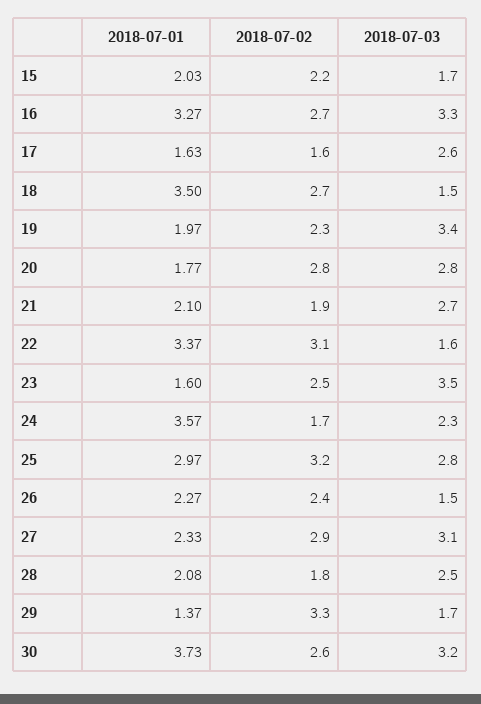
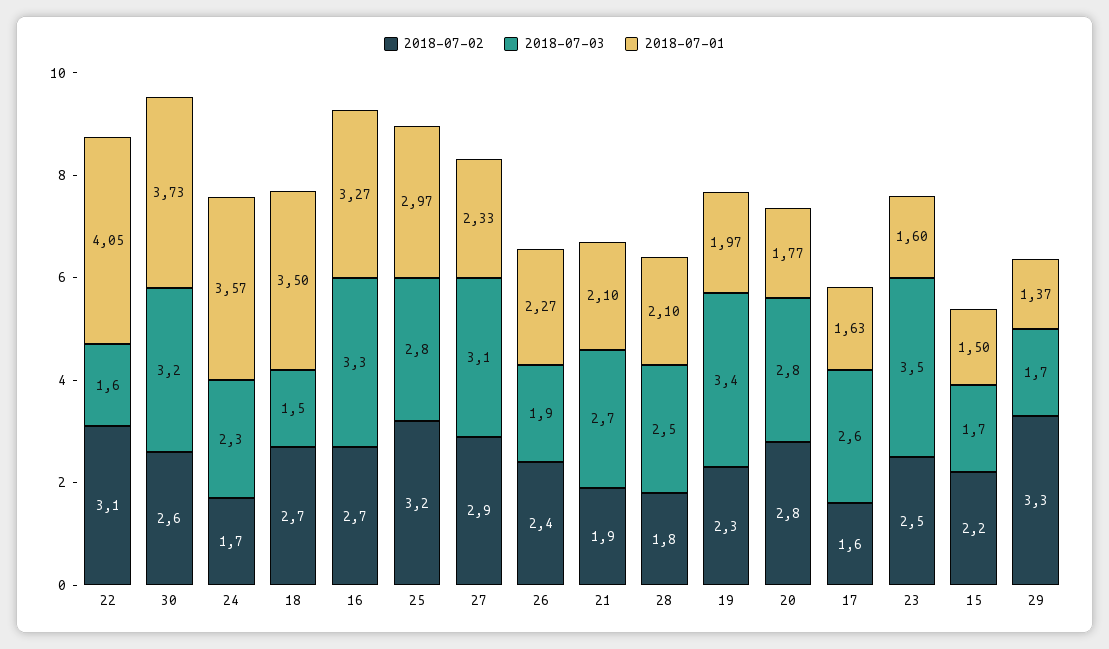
2018-07-01, 15: 2.03 -> 1.5
2018-07-01, 22: 3.37 -> 4.05
2018-07-03, 26: 1.5 -> 1.9
2018-07-01, 28: 2.08 -> 2.1

